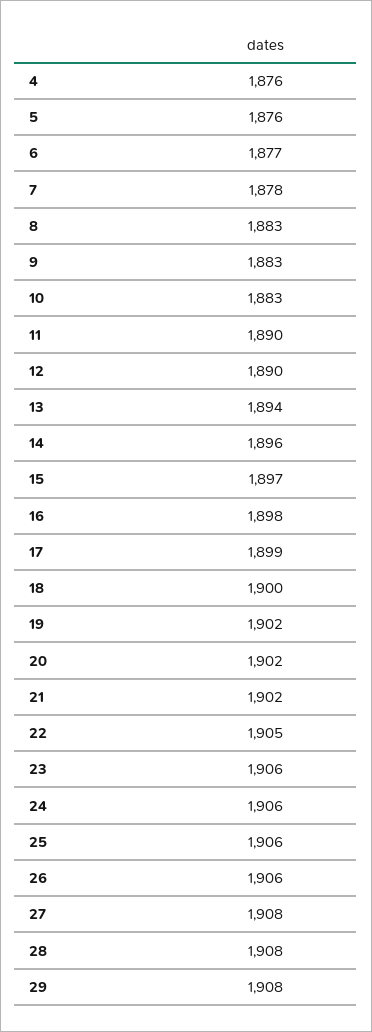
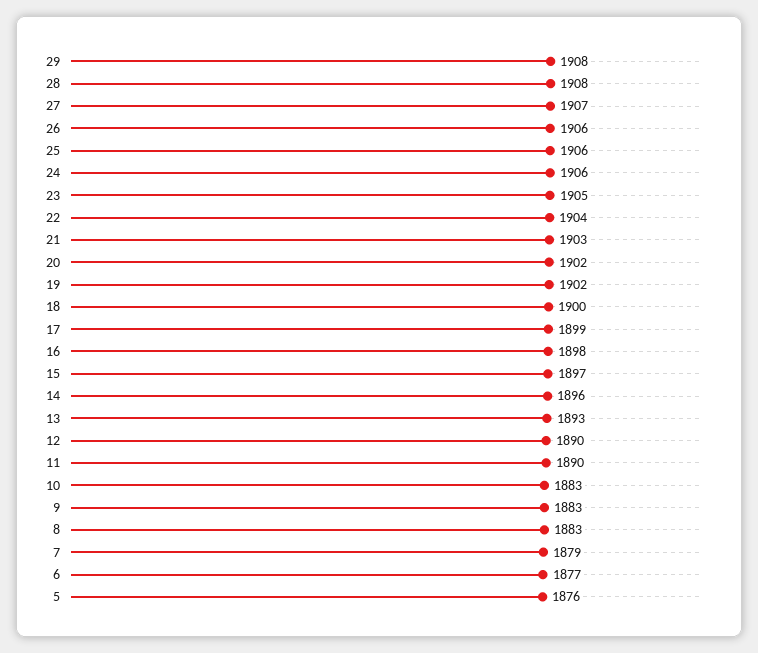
4: 1876 -> none
7: 1878 -> 1879
13: 1894 -> 1893
21: 1902 -> 1903
22: 1905 -> 1904
23: 1906 -> 1905
27: 1908 -> 1907

